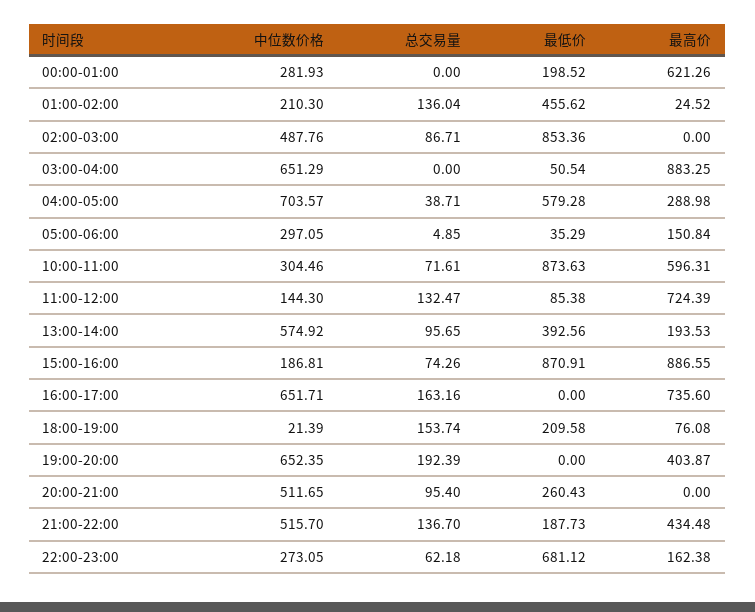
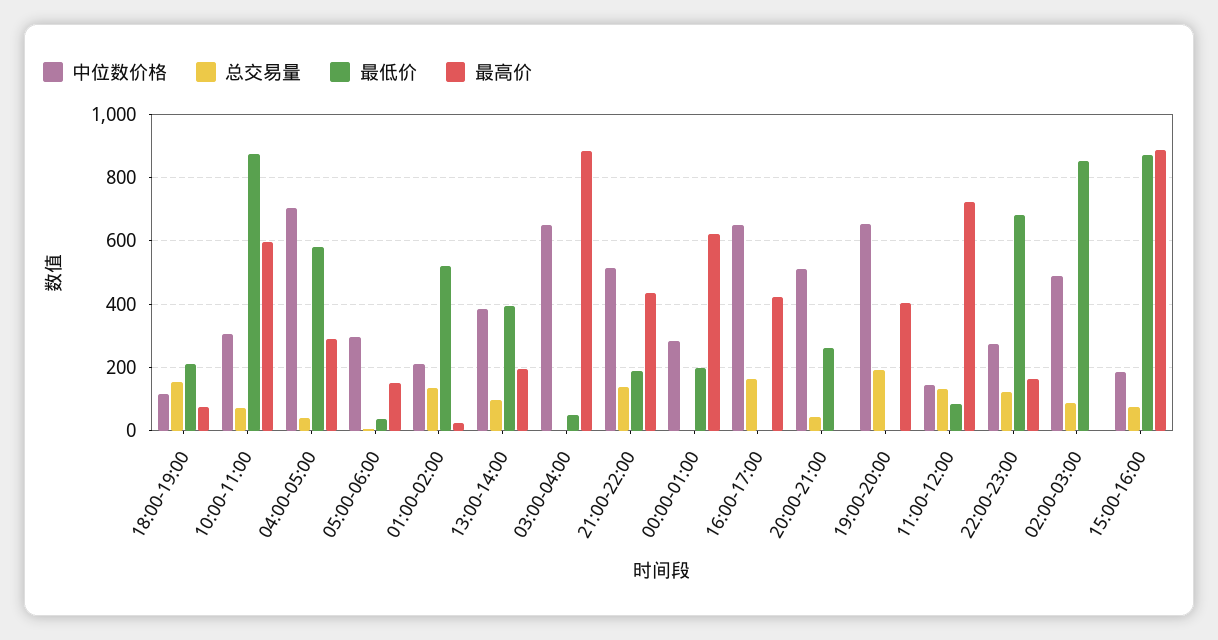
最低价, 01:00-02:00: 455.62 -> 520
中位数价格, 13:00-14:00: 574.92 -> 380
最高价, 16:00-17:00: 735.6 -> 420
中位数价格, 18:00-19:00: 21.39 -> 120
总交易量, 20:00-21:00: 95.4 -> 40
总交易量, 22:00-23:00: 62.18 -> 120

